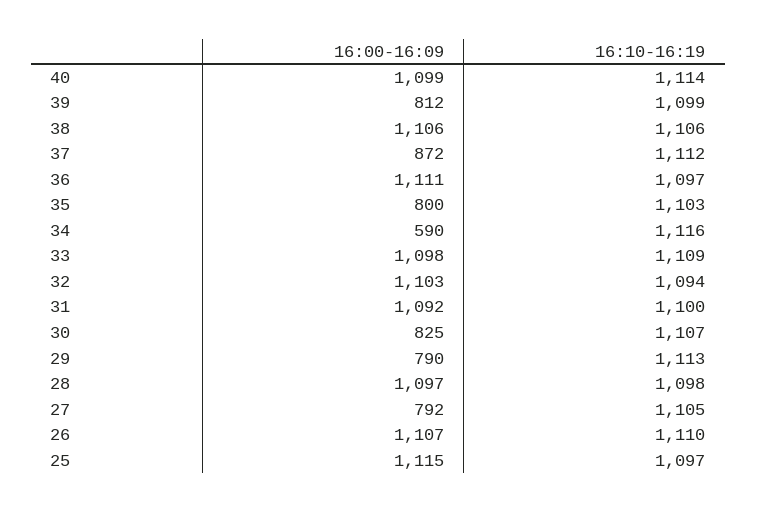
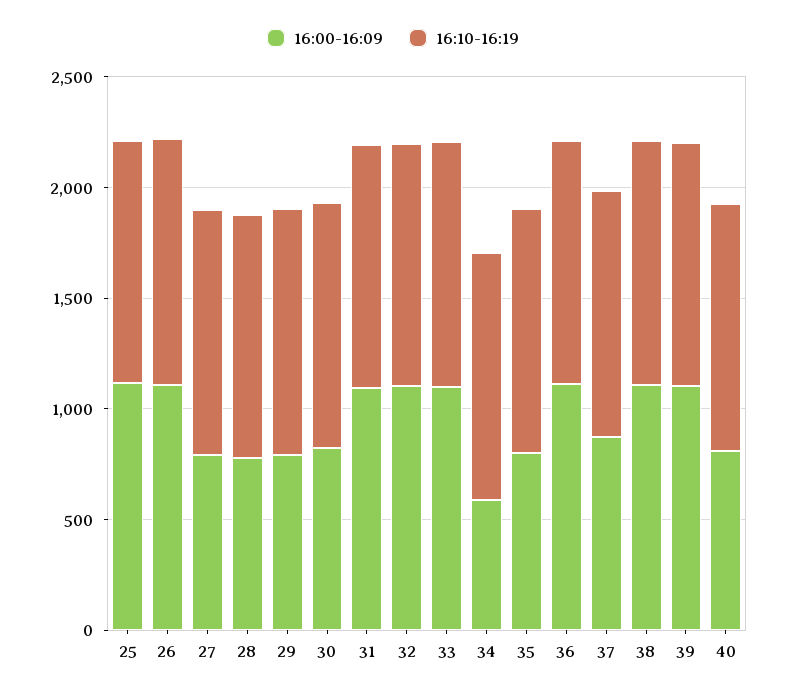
16:00-16:09, 40: 1099 -> 800
16:00-16:09, 39: 812 -> 1100
16:00-16:09, 28: 1097 -> 800

